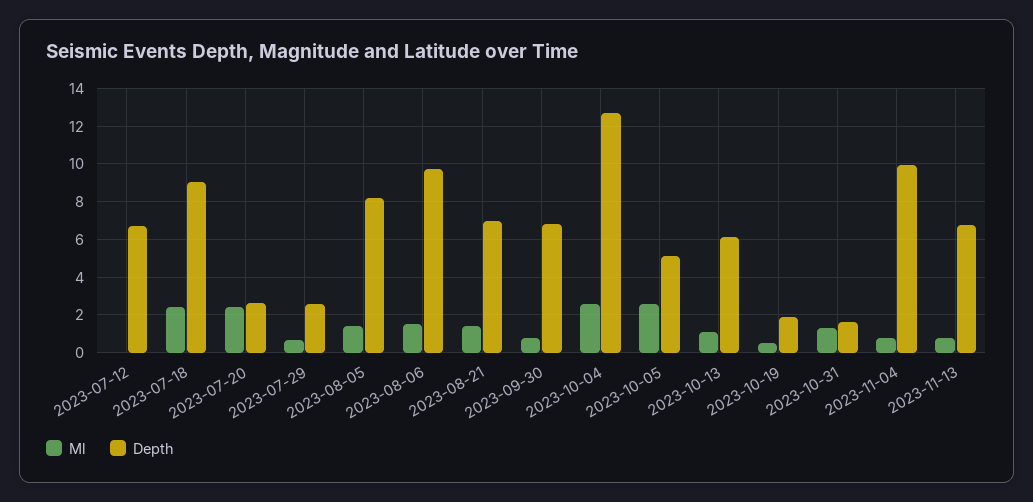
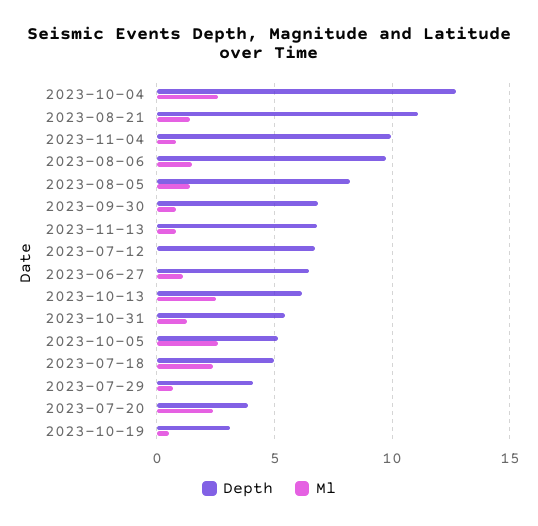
Depth, 2023-07-18: 9 -> 5
Depth, 2023-07-20: 2.5 -> 4
Depth, 2023-07-29: 2.5 -> 4
Depth, 2023-08-21: 7 -> 11
Ml, 2023-10-13: 1 -> 2.5
Depth, 2023-10-19: 2 -> 3
Depth, 2023-10-31: 1.5 -> 5.5
Depth, 2023-06-27: none -> 6.5
Ml, 2023-06-27: none -> 1

